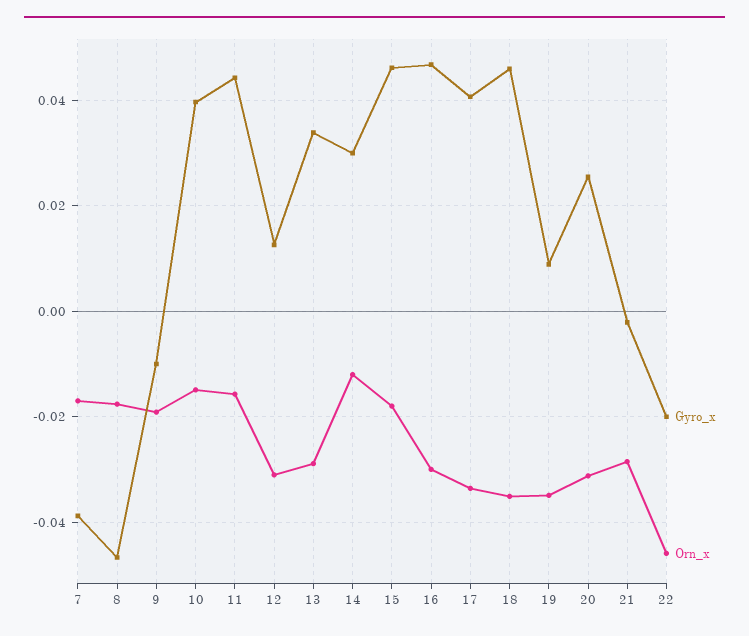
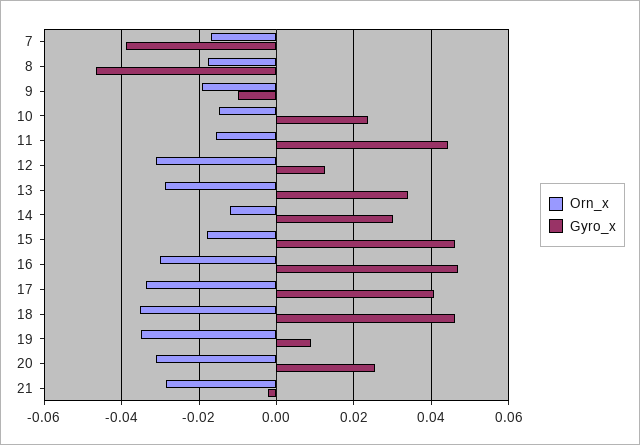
Gyro_x, 10: 0.04 -> 0.024
Gyro_x, 22: -0.02 -> none
Orn_x, 22: -0.046 -> none

